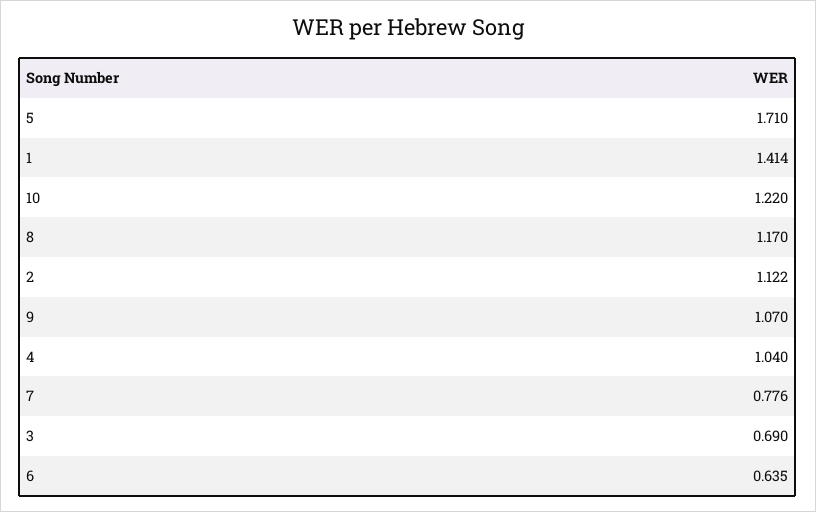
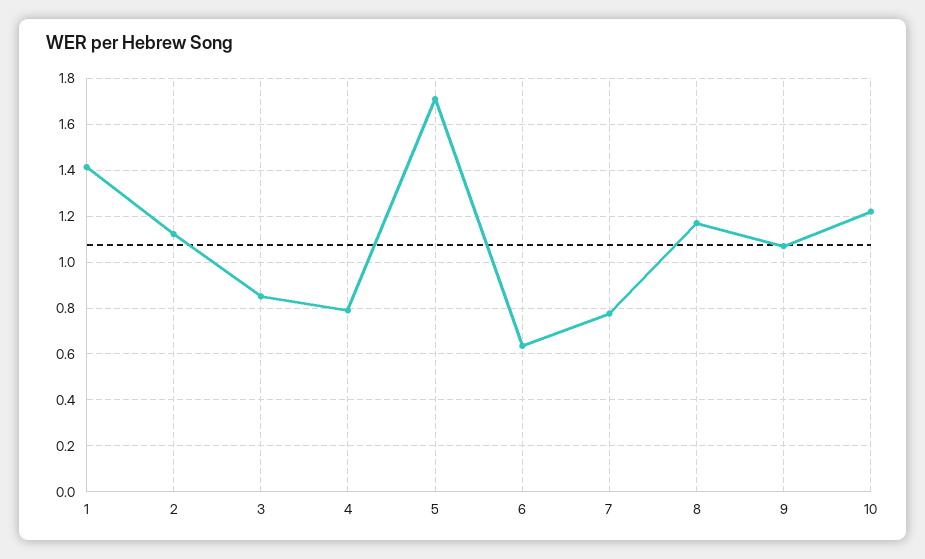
4: 1.04 -> 0.8
3: 0.69 -> 0.85

